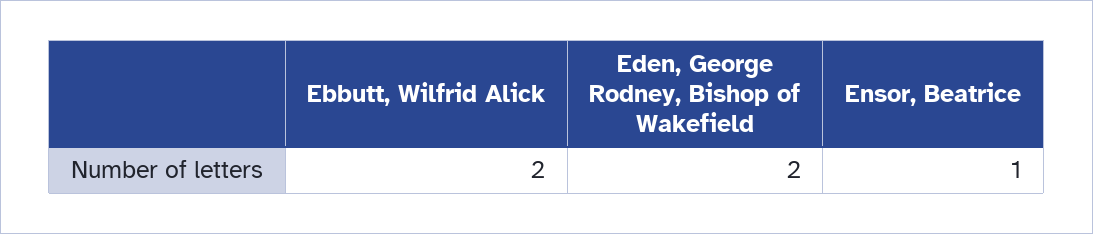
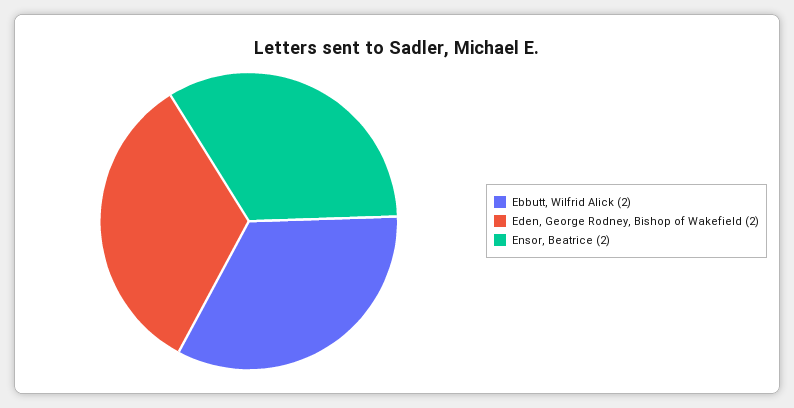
Ensor, Beatrice: 1 -> 2

